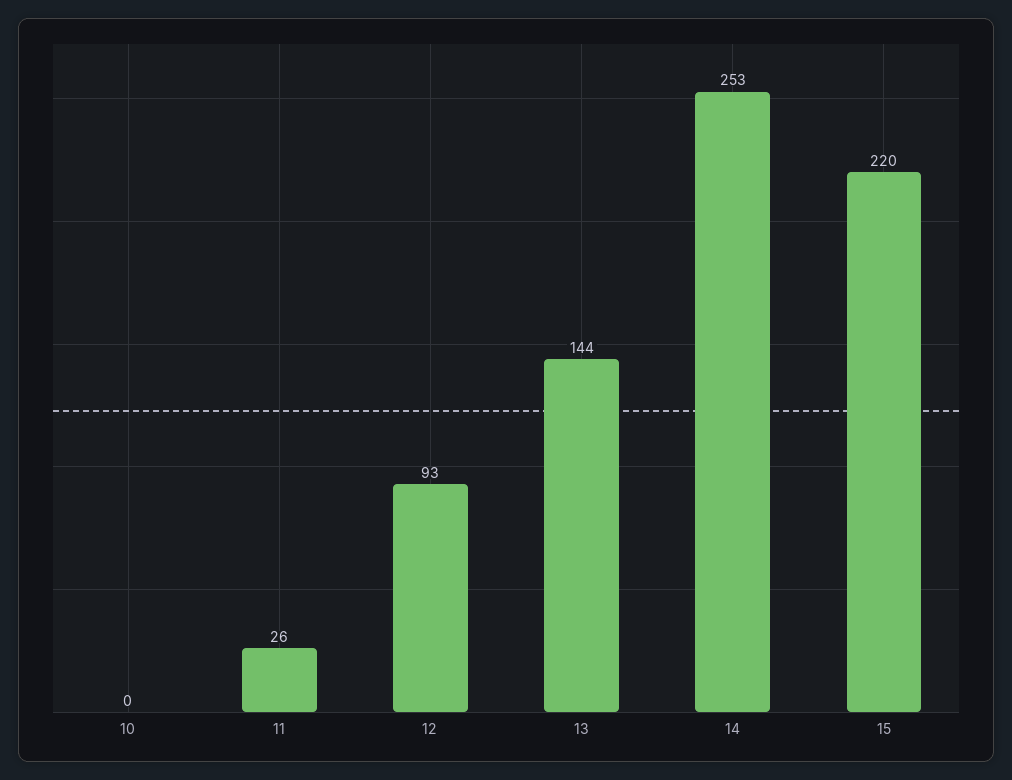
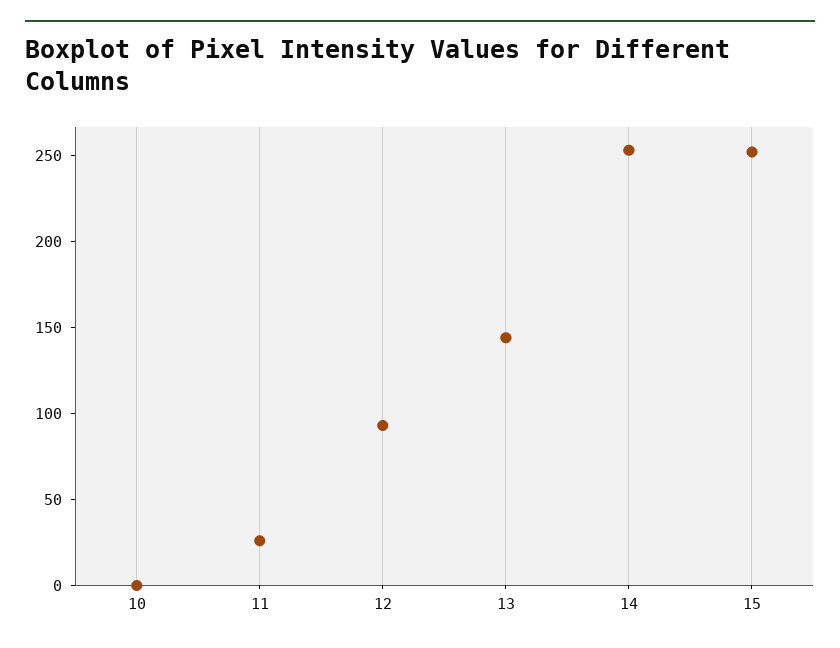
15: 220 -> 250

